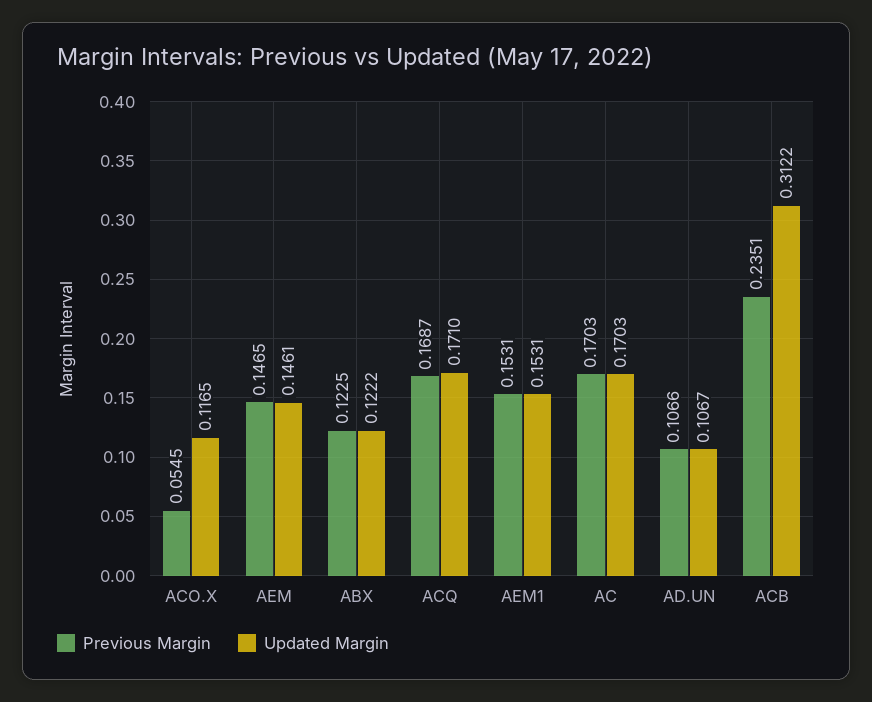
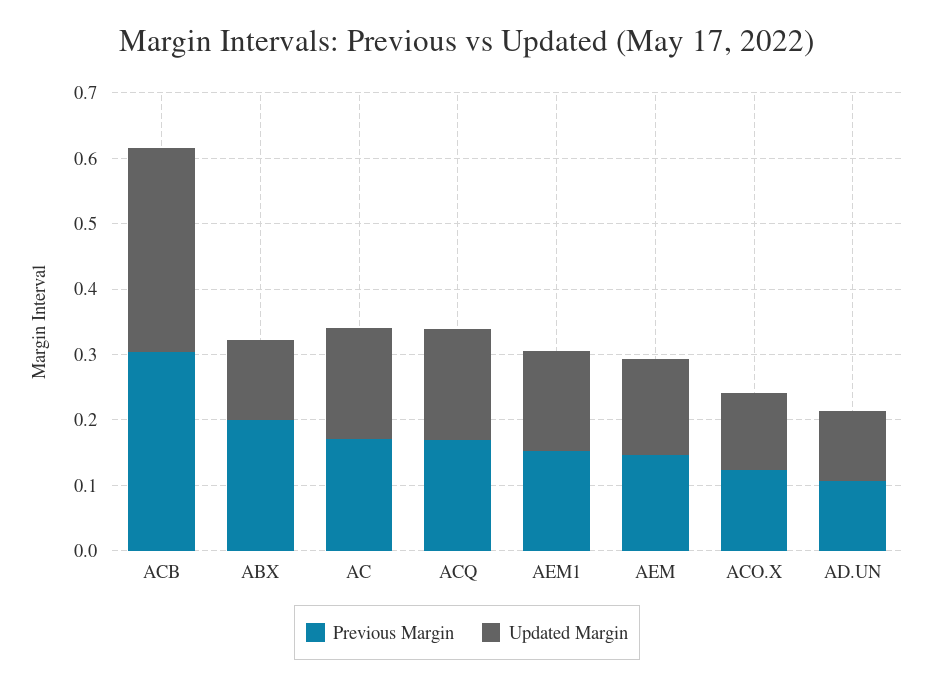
Previous Margin, ACO.X: 0.0545 -> 0.12
Previous Margin, ABX: 0.1225 -> 0.2
Previous Margin, ACB: 0.2351 -> 0.3

